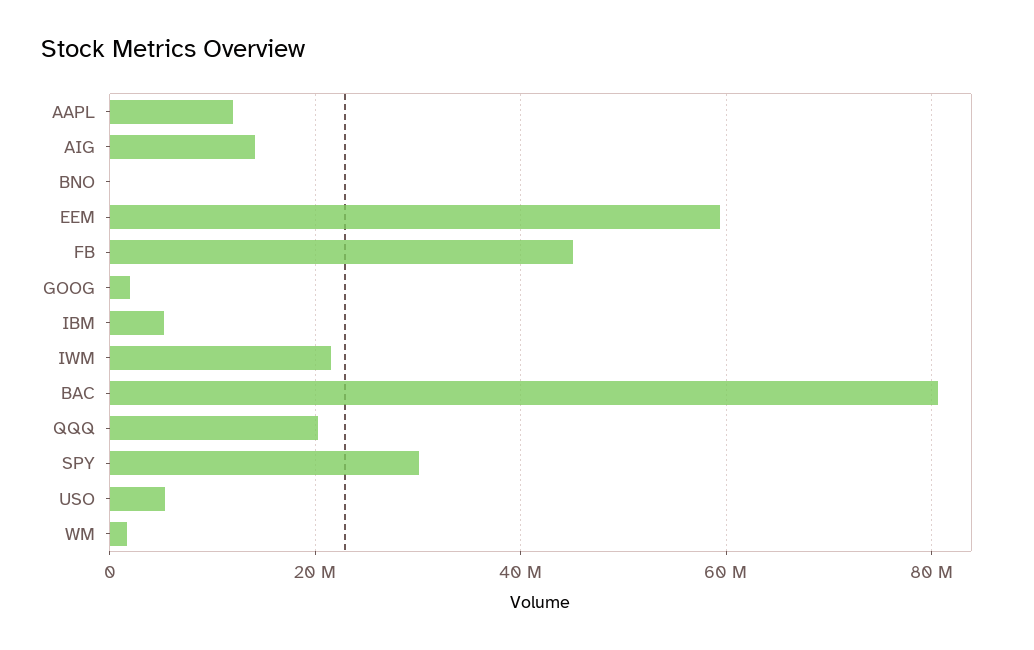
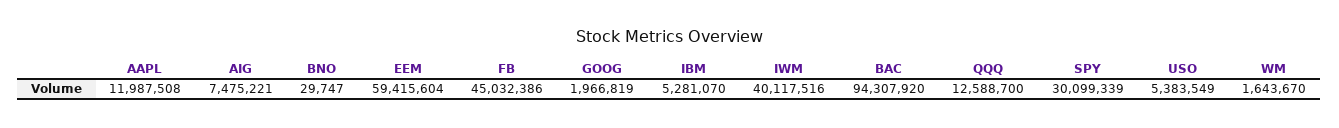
AIG: 14000000 -> 7475221
IWM: 22000000 -> 40117516
BAC: 80000000 -> 94307920
QQQ: 20000000 -> 12588700

